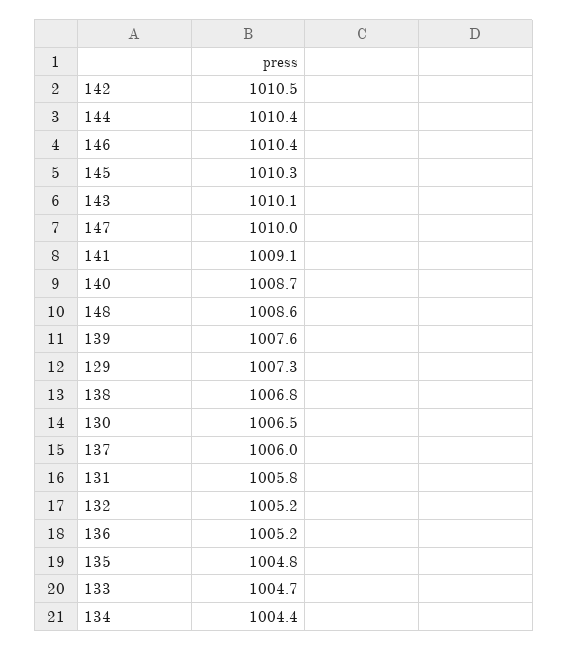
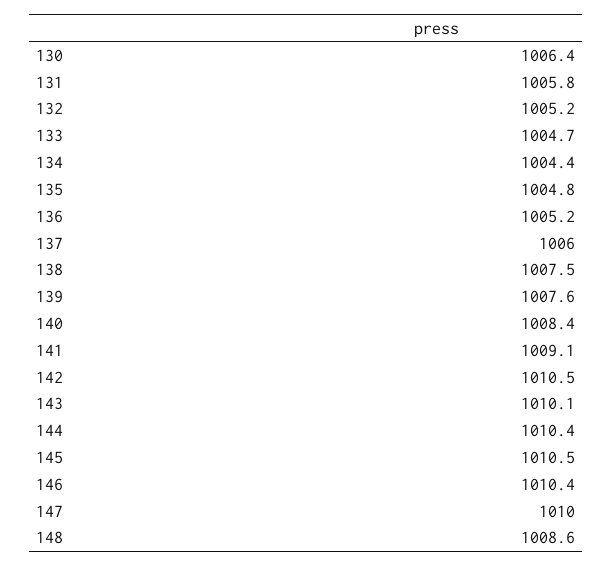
145: 1010.3 -> 1010.5
140: 1008.7 -> 1008.4
129: 1007.3 -> none
138: 1006.8 -> 1007.5
130: 1006.5 -> 1006.4

